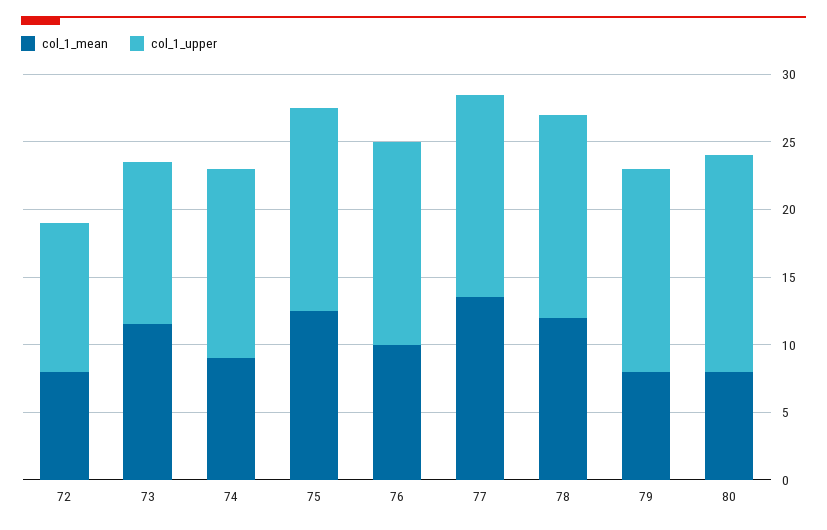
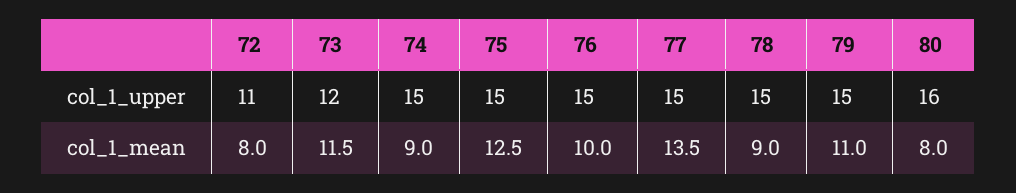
col_1_upper, 74: 14 -> 15
col_1_mean, 78: 12 -> 9
col_1_mean, 79: 8 -> 11

